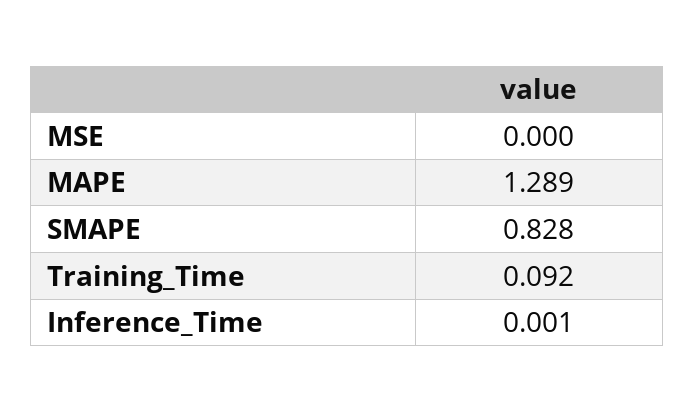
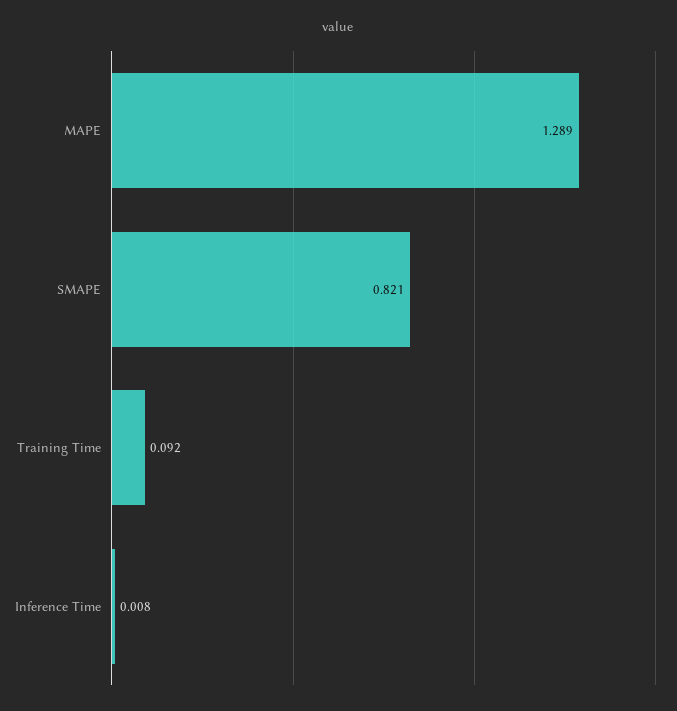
MSE: 0 -> none
SMAPE: 0.828 -> 0.821
Inference_Time: 0.001 -> 0.008

